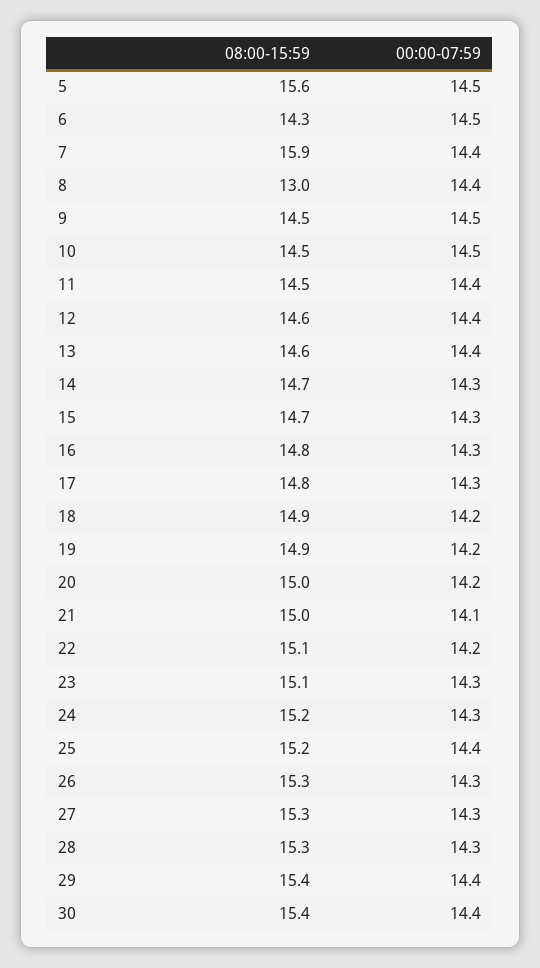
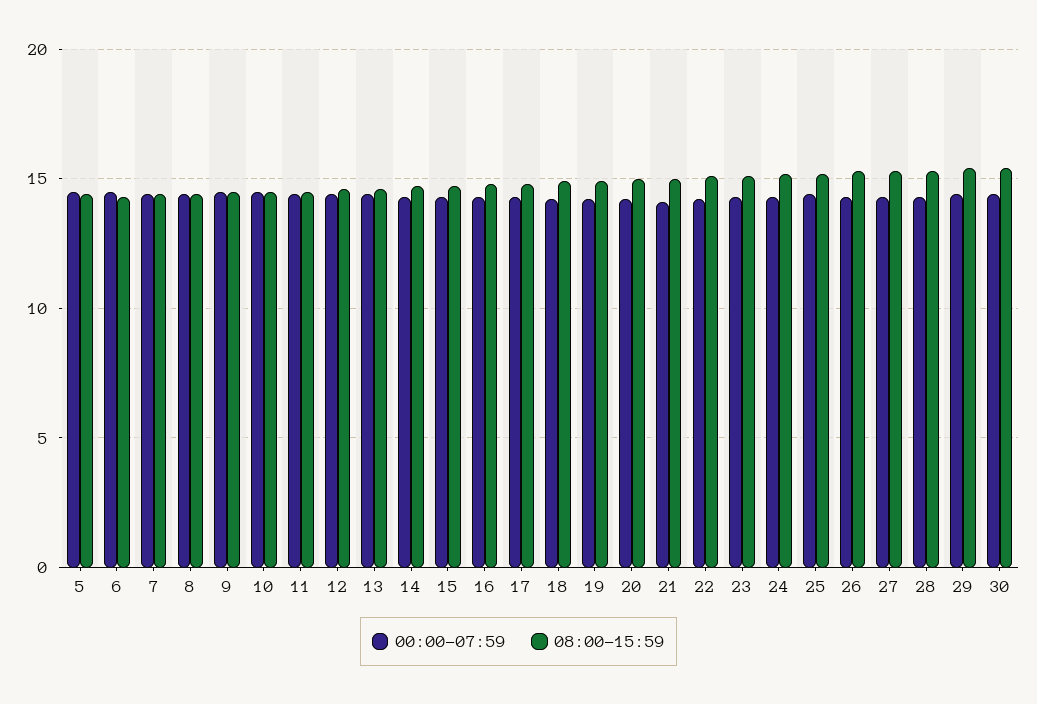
08:00-15:59, 5: 15.6 -> 14.5
08:00-15:59, 7: 15.9 -> 14.5
08:00-15:59, 8: 13 -> 14.5

